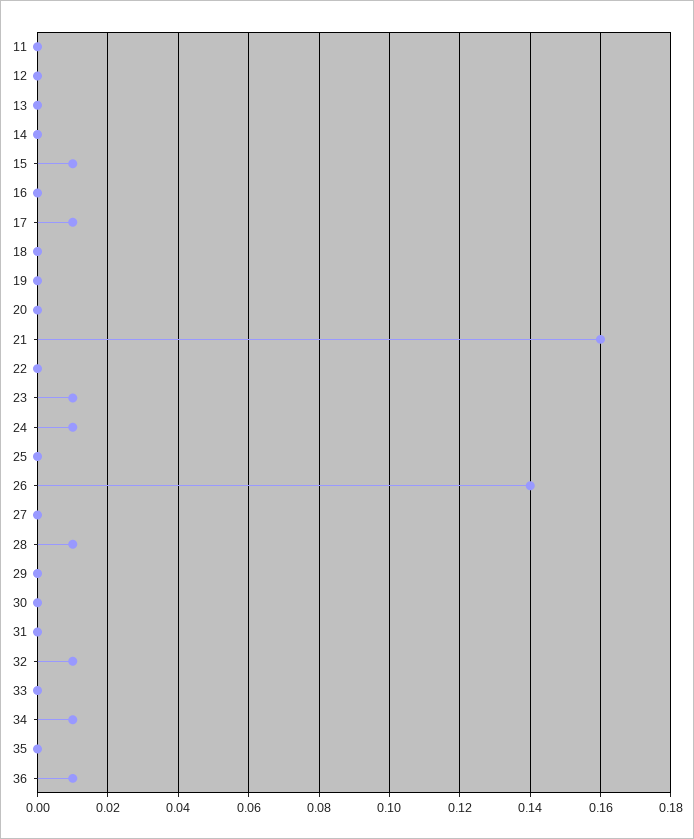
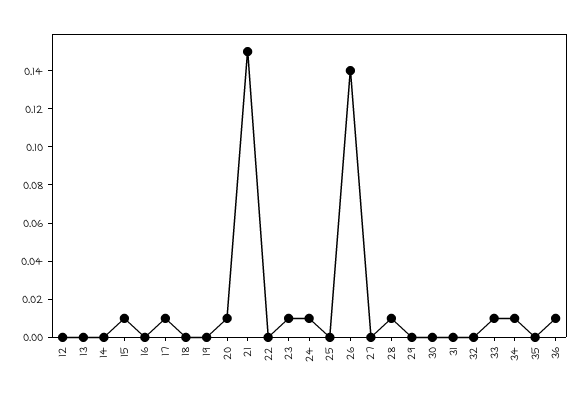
11: 0 -> none
20: 0 -> 0.01
21: 0.16 -> 0.15
32: 0.01 -> 0
33: 0 -> 0.01

